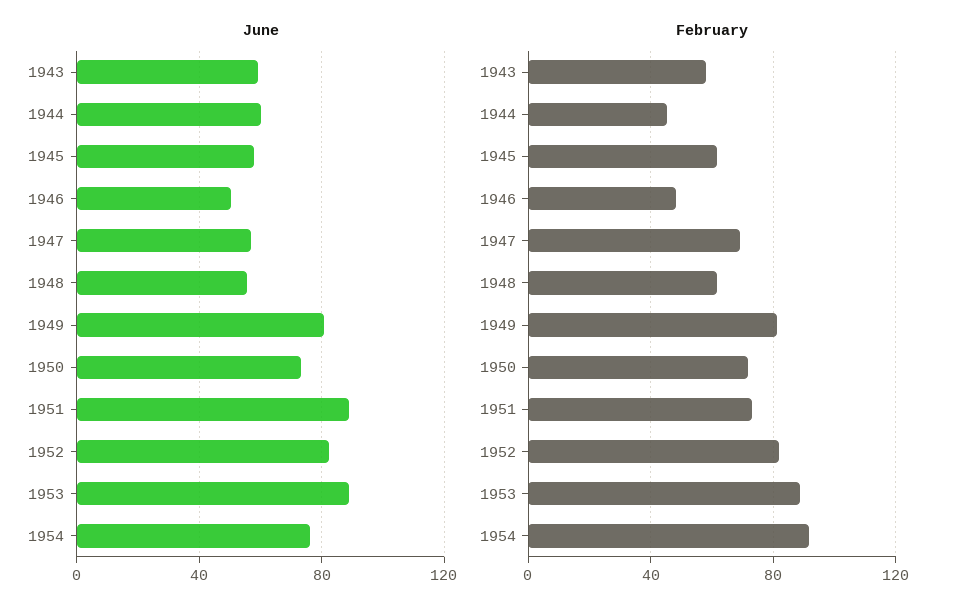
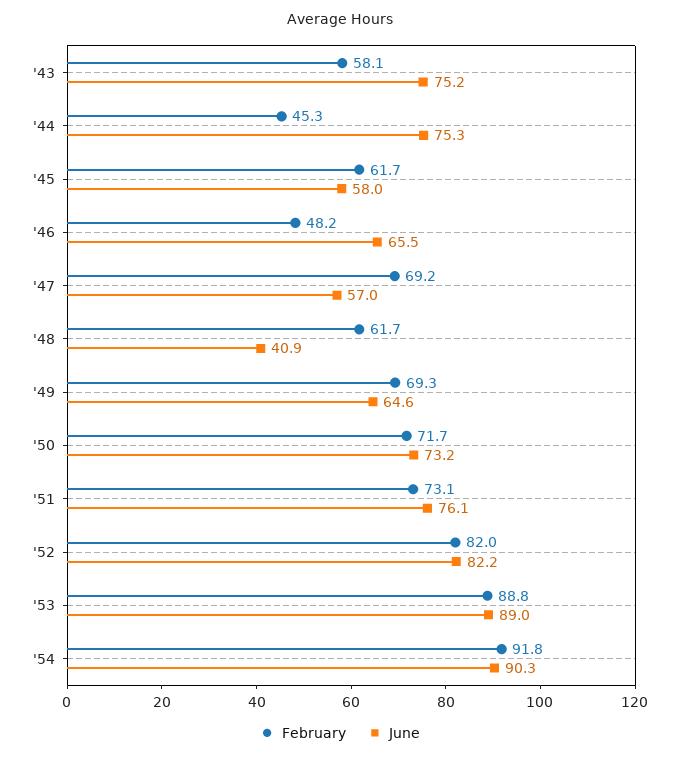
June, 1943: 60 -> 75.2
June, 1944: 60 -> 75.3
June, 1946: 50 -> 65.5
June, 1948: 55 -> 40.9
June, 1949: 80 -> 64.6
June, 1951: 90 -> 76.1
June, 1954: 75 -> 90.3
February, 1949: 80 -> 69.3

